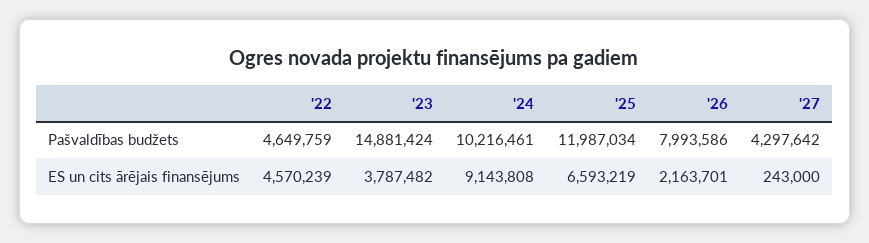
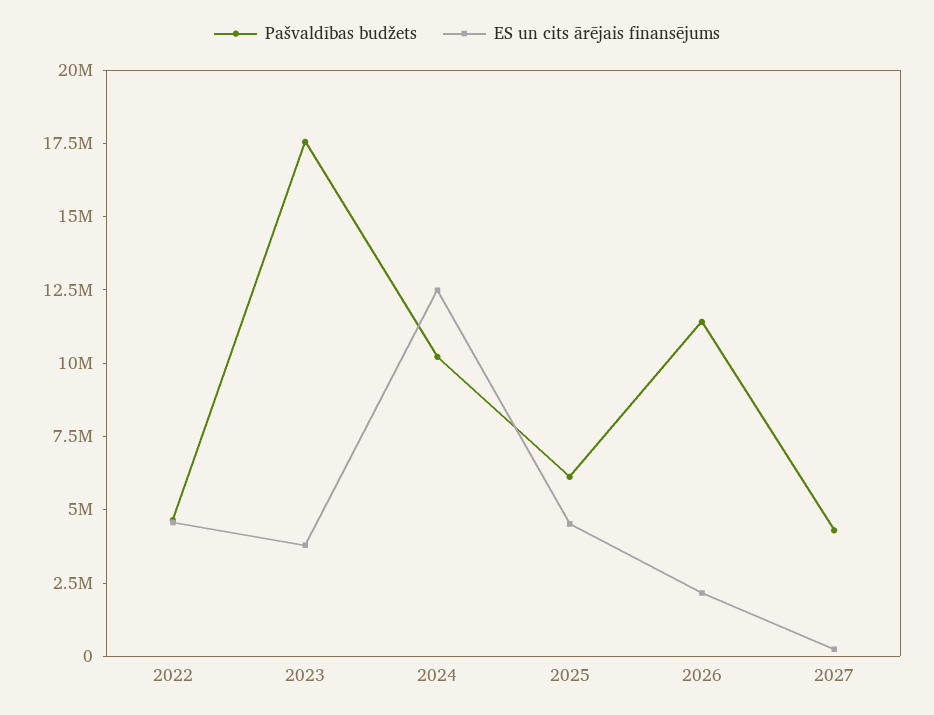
Pašvaldības budžets, '23: 14881424 -> 17500000
Pašvaldības budžets, '25: 11987034 -> 6000000
Pašvaldības budžets, '26: 7993586 -> 11500000
ES un cits ārējais finansējums, '24: 9143808 -> 12500000
ES un cits ārējais finansējums, '25: 6593219 -> 4500000

